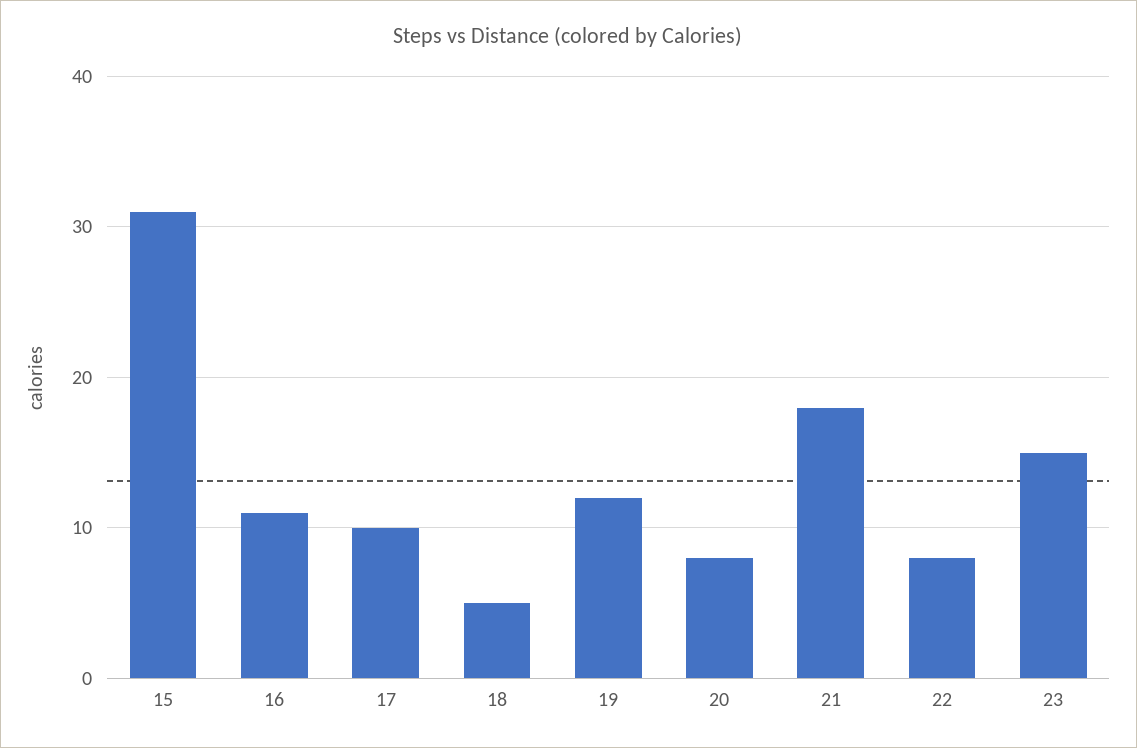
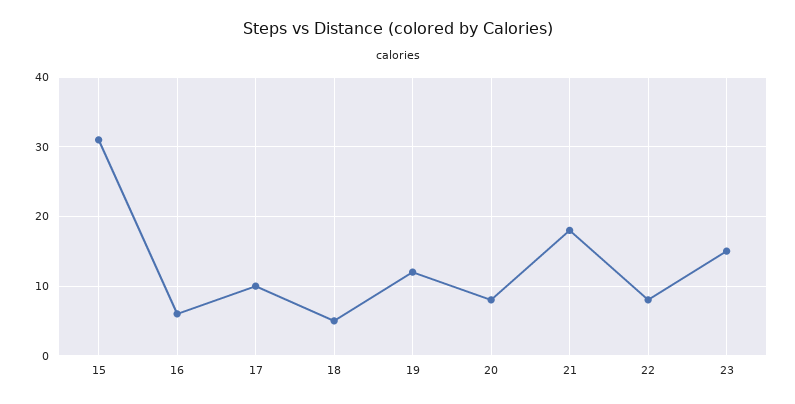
16: 11 -> 6

